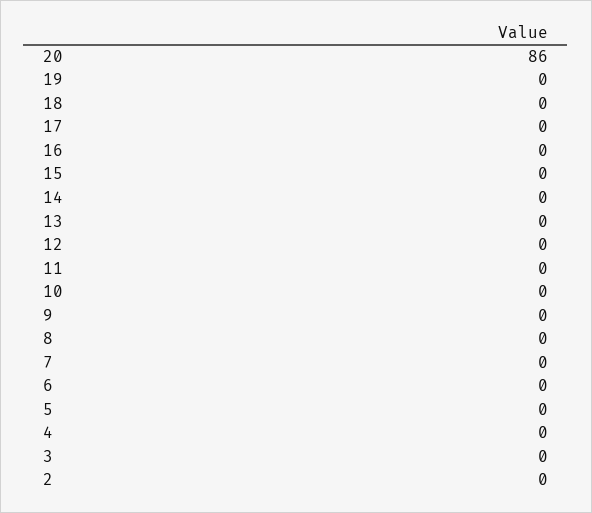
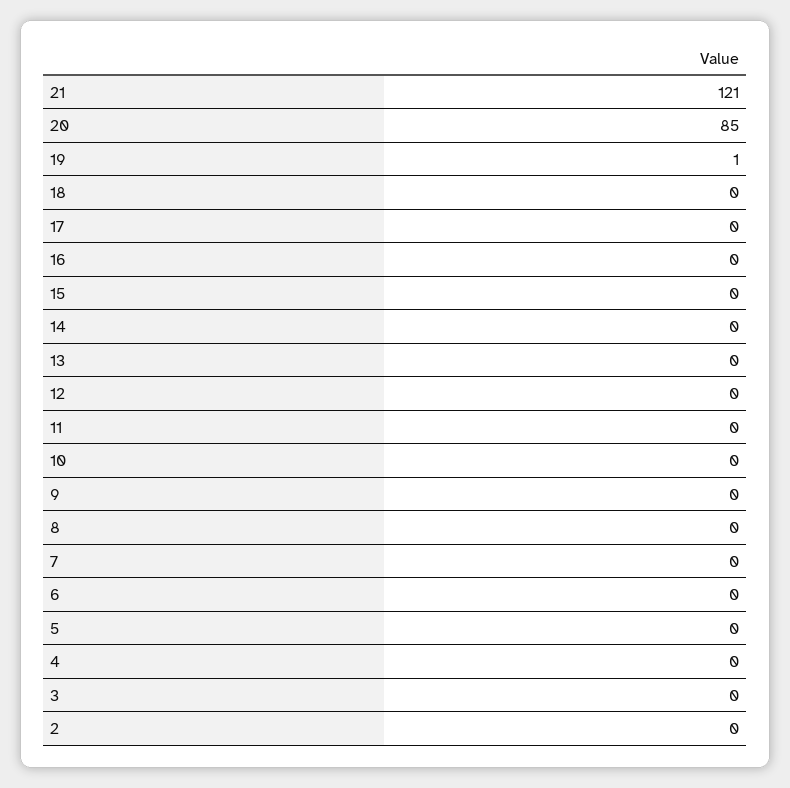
20: 86 -> 85
19: 0 -> 1
21: none -> 121

